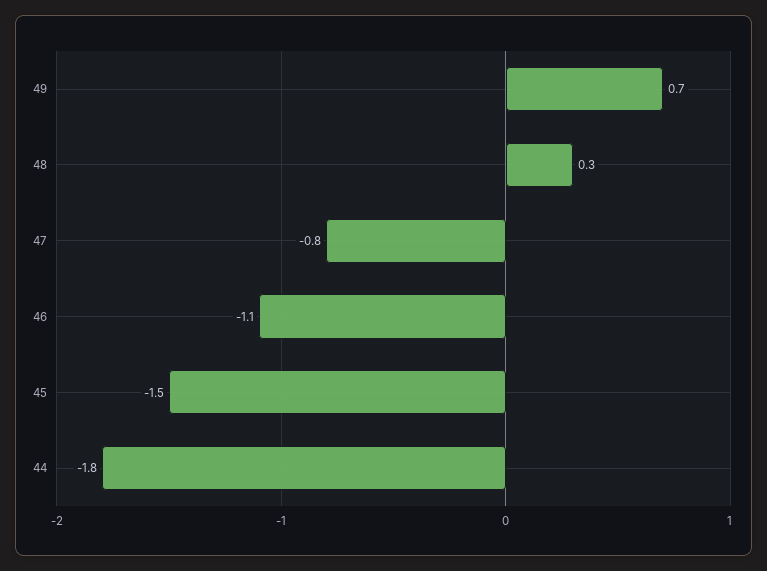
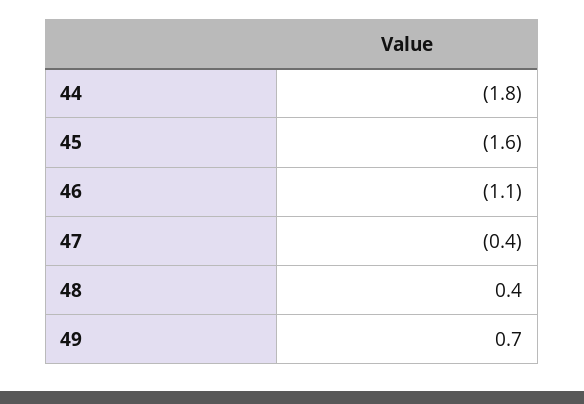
48: 0.3 -> 0.4
47: -0.8 -> -0.4
45: -1.5 -> -1.6

